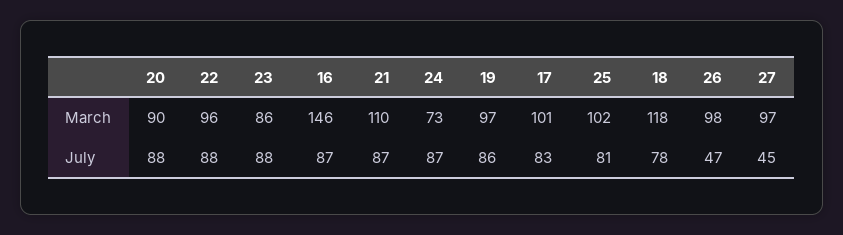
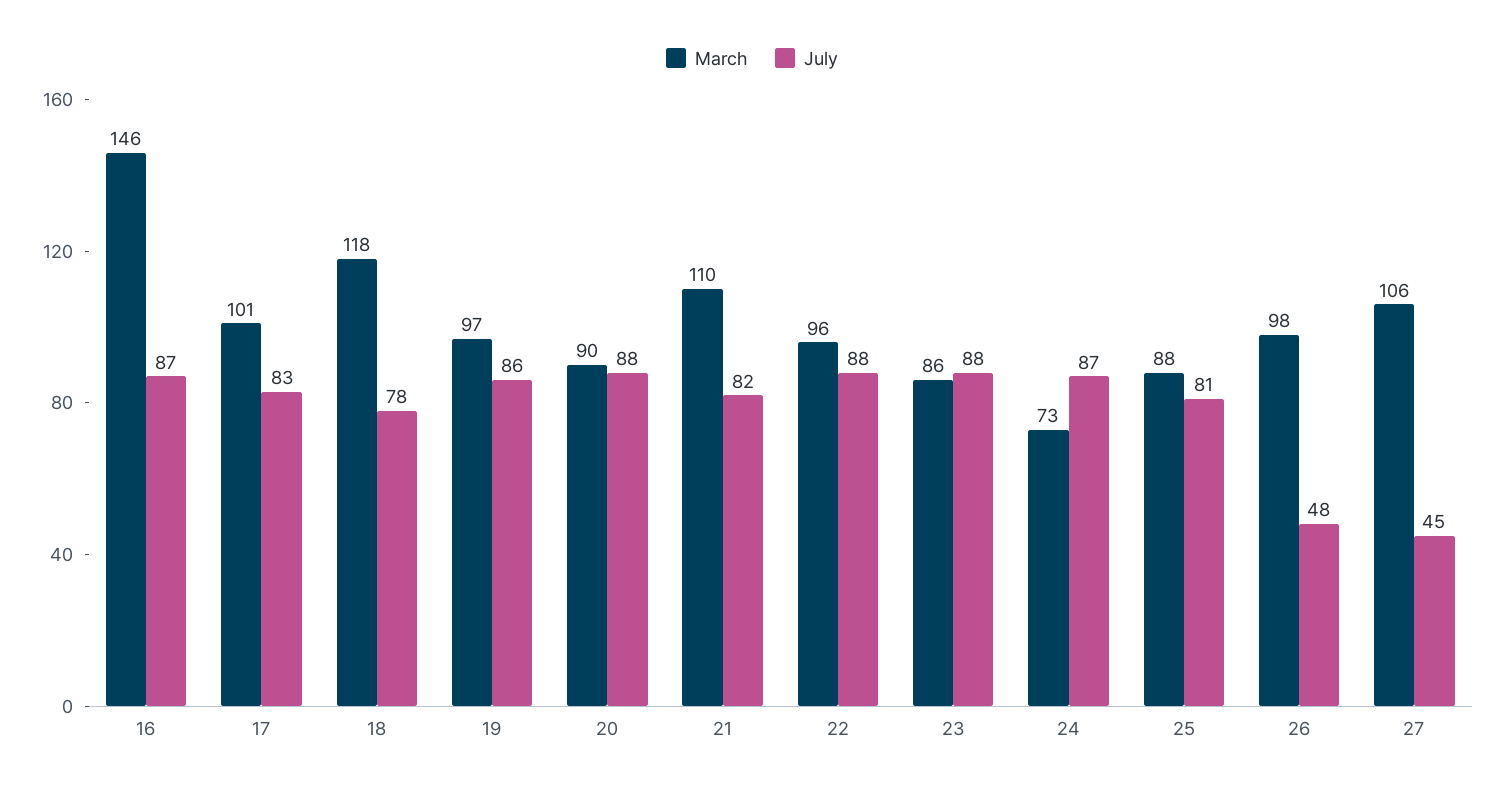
March, 25: 102 -> 88
March, 27: 97 -> 106
July, 21: 87 -> 82
July, 26: 47 -> 48

